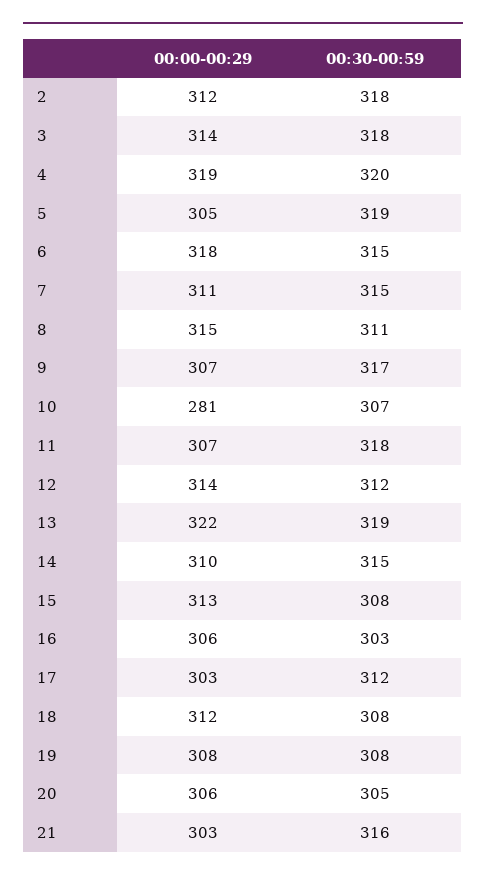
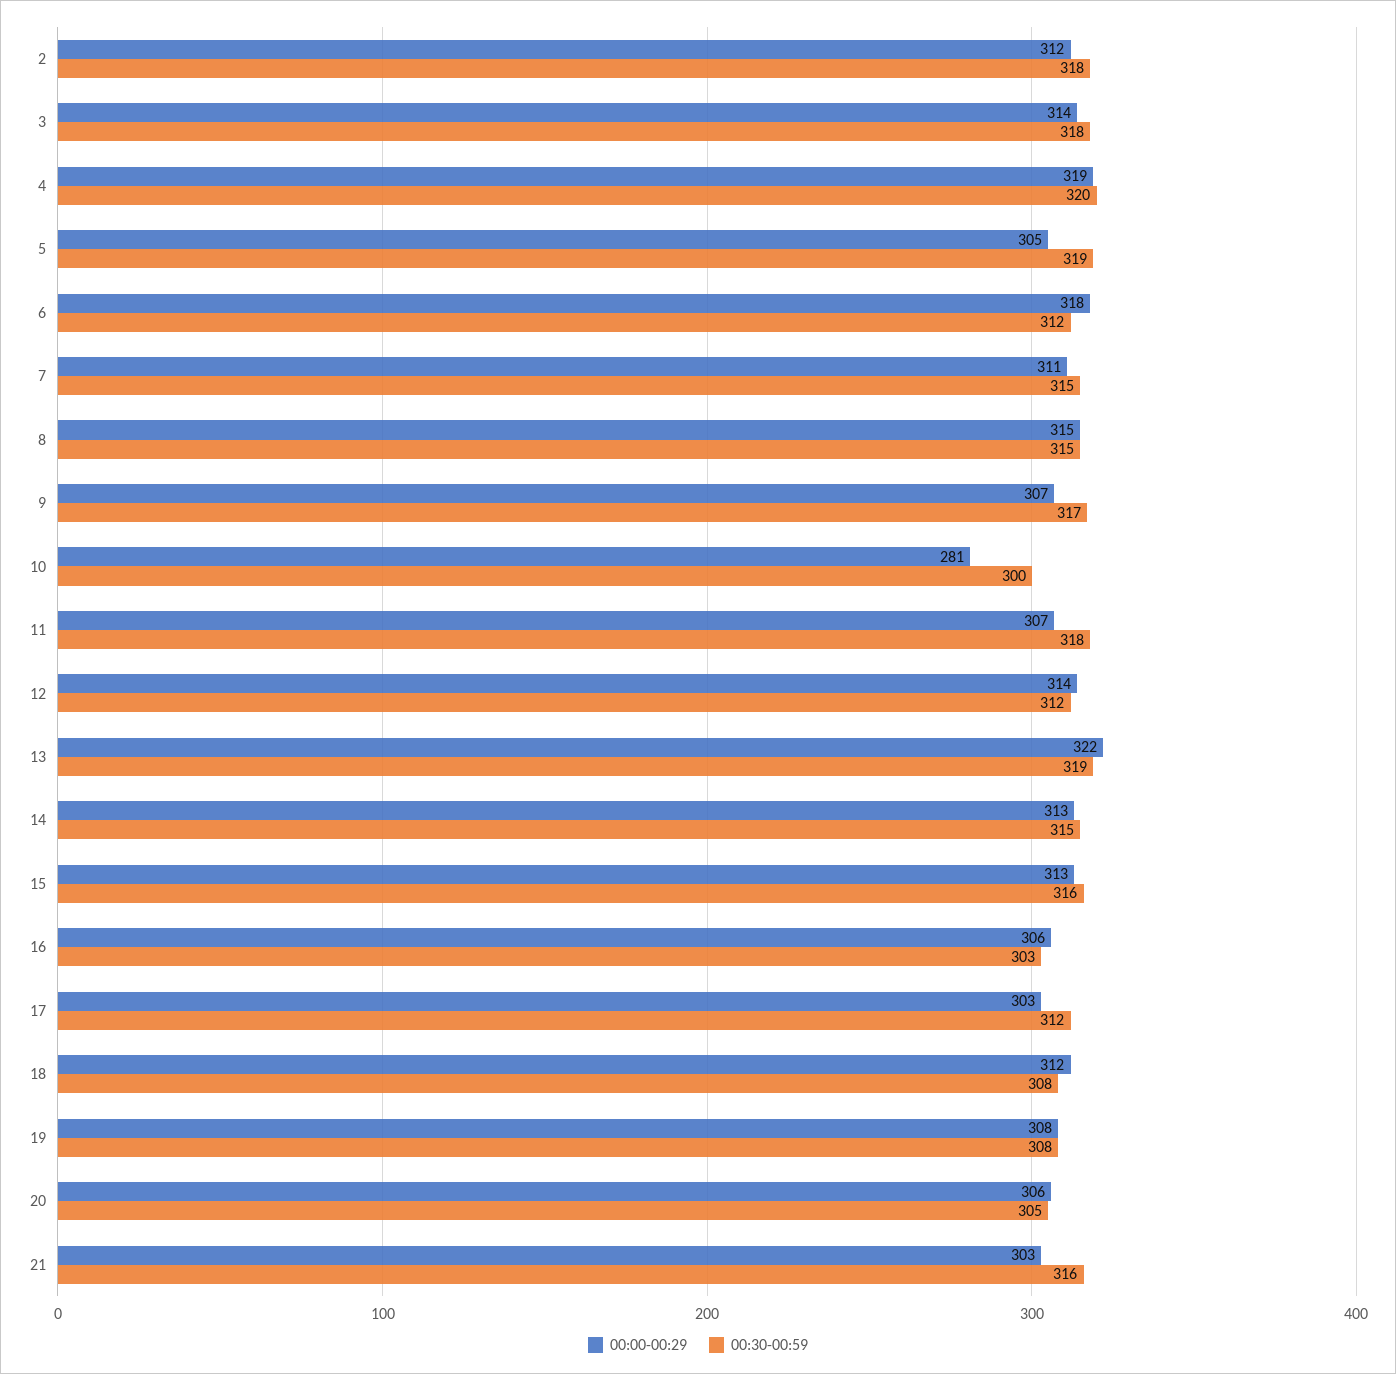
00:30-00:59, 6: 315 -> 312
00:30-00:59, 8: 311 -> 315
00:30-00:59, 10: 307 -> 300
00:00-00:29, 14: 310 -> 313
00:30-00:59, 15: 308 -> 316

